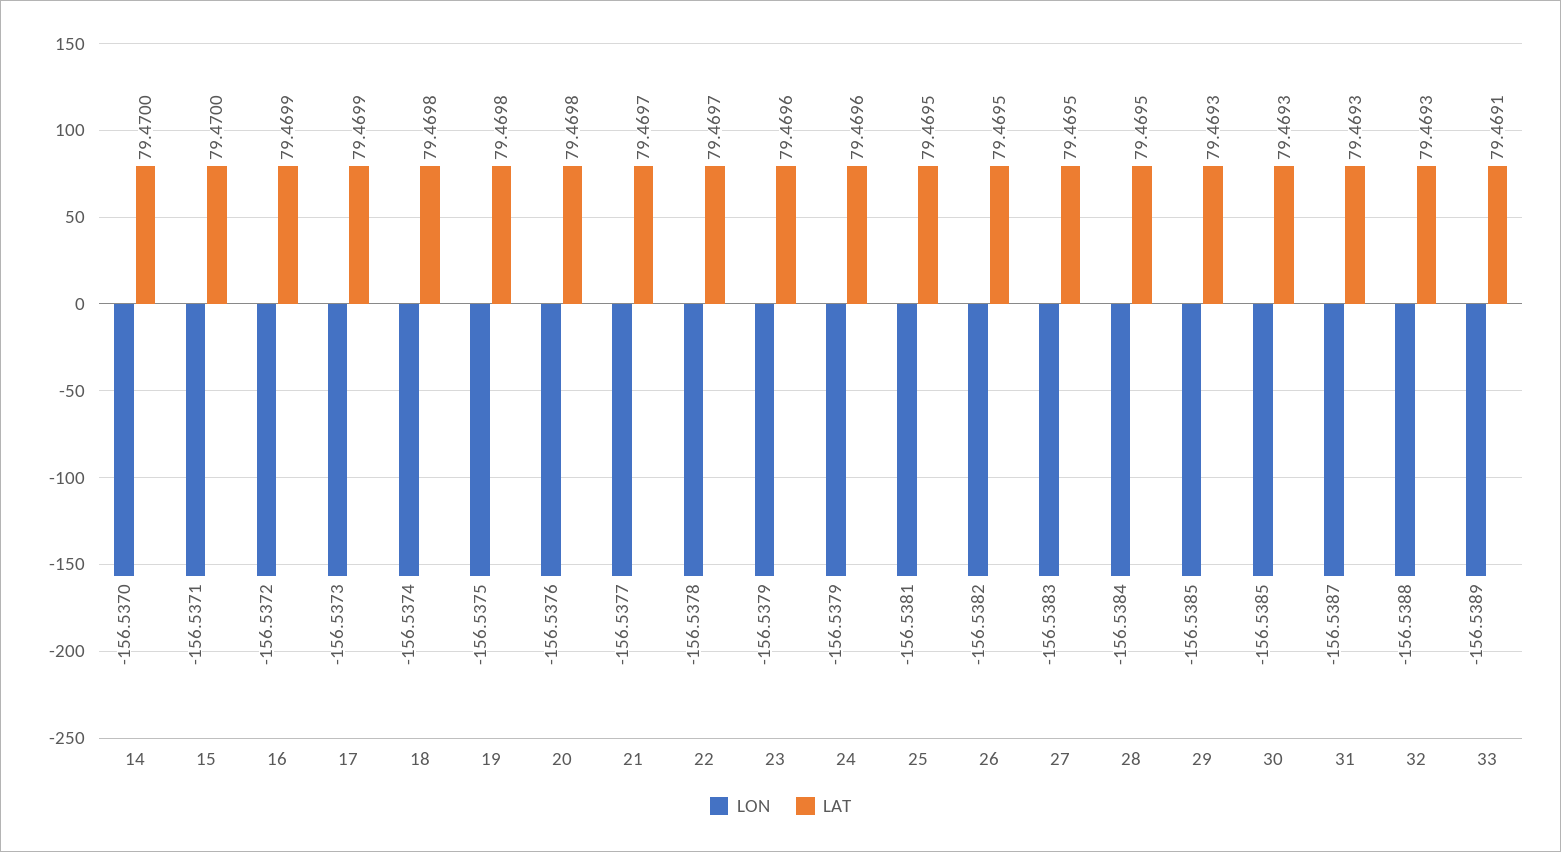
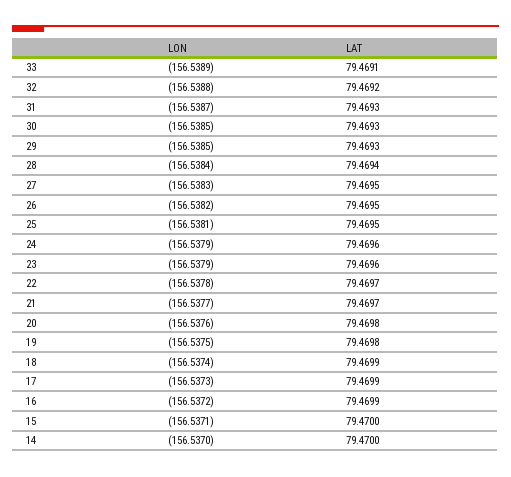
LAT, 18: 79.4698 -> 79.4699
LAT, 28: 79.4695 -> 79.4694
LAT, 32: 79.4693 -> 79.4692

